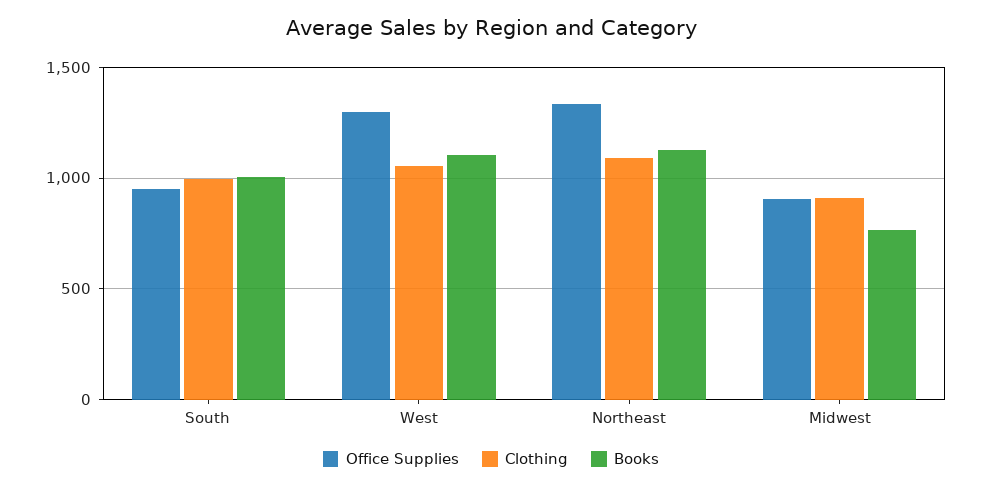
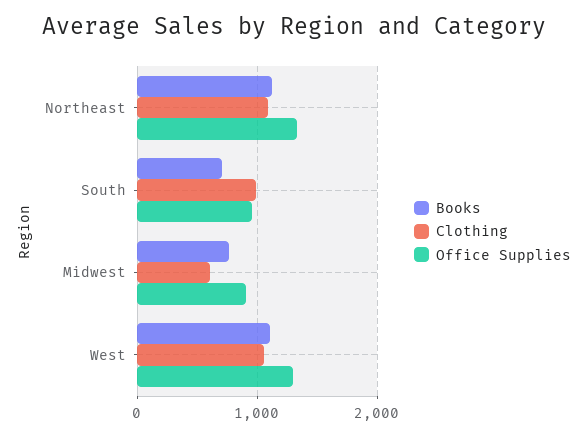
Books, South: 1000 -> 700
Clothing, Midwest: 900 -> 600

